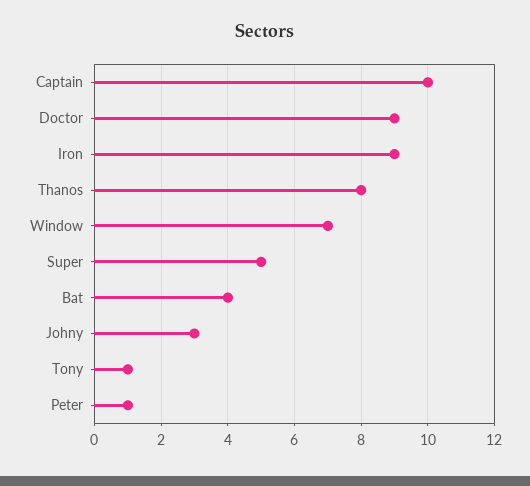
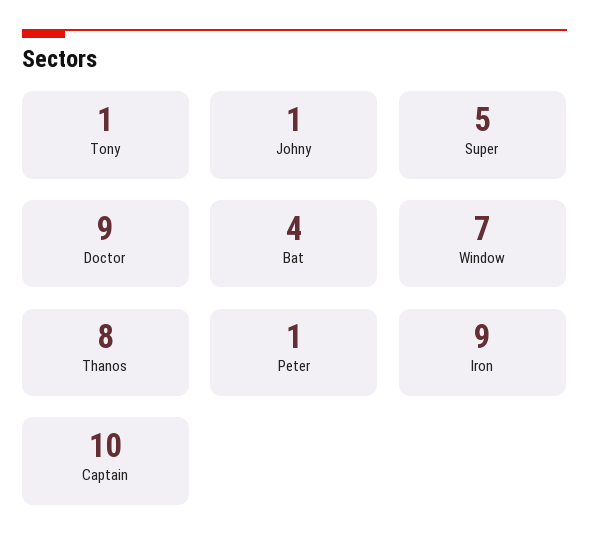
Johny: 3 -> 1

